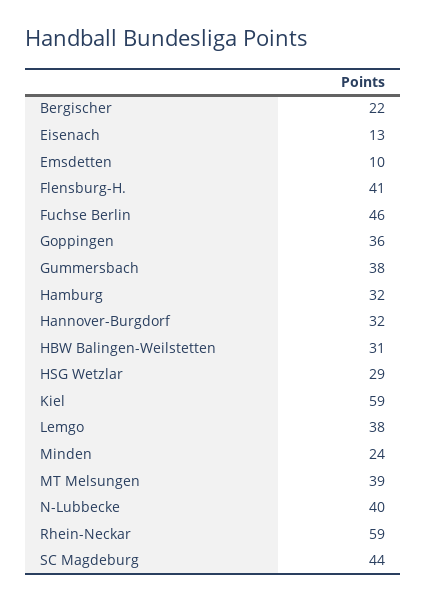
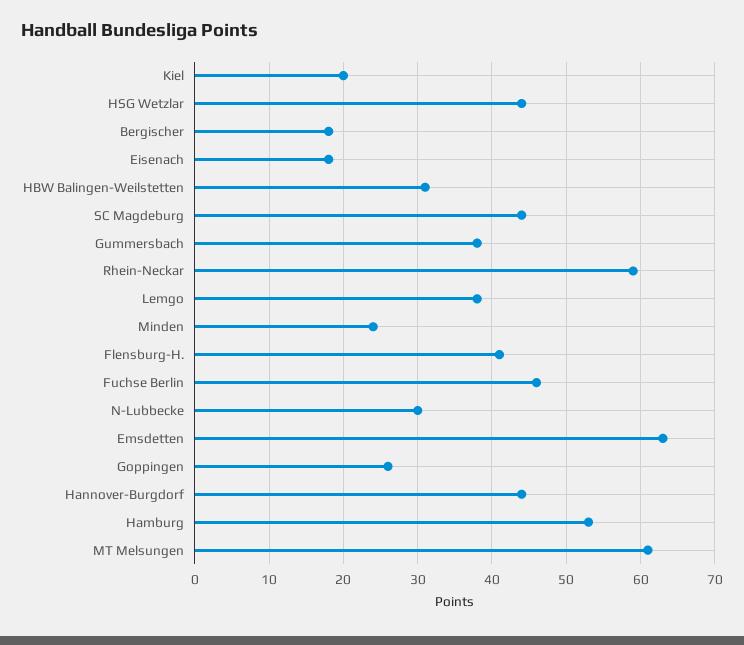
Bergischer: 22 -> 18
Eisenach: 13 -> 18
Emsdetten: 10 -> 63
Goppingen: 36 -> 26
Hamburg: 32 -> 53
Hannover-Burgdorf: 32 -> 44
HSG Wetzlar: 29 -> 44
Kiel: 59 -> 20
MT Melsungen: 39 -> 61
N-Lubbecke: 40 -> 30

